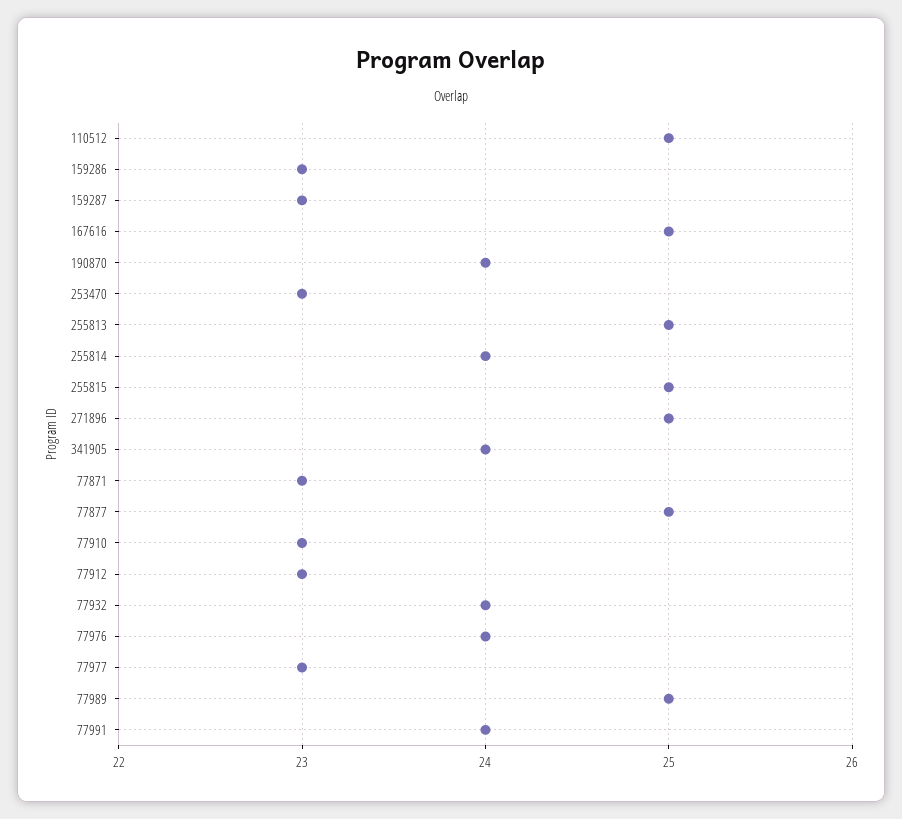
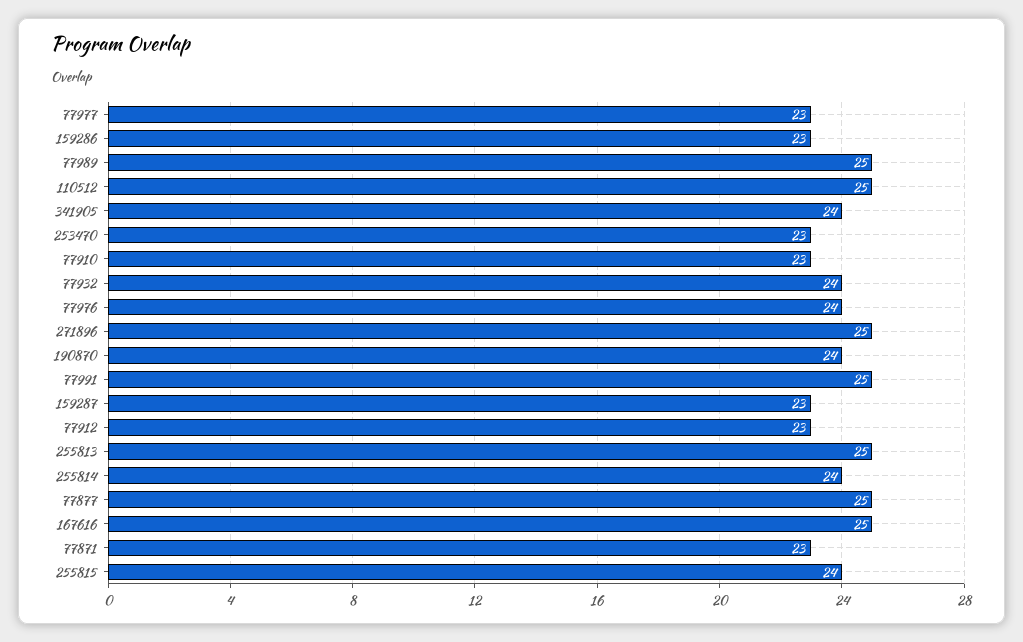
255815: 25 -> 24
77991: 24 -> 25

